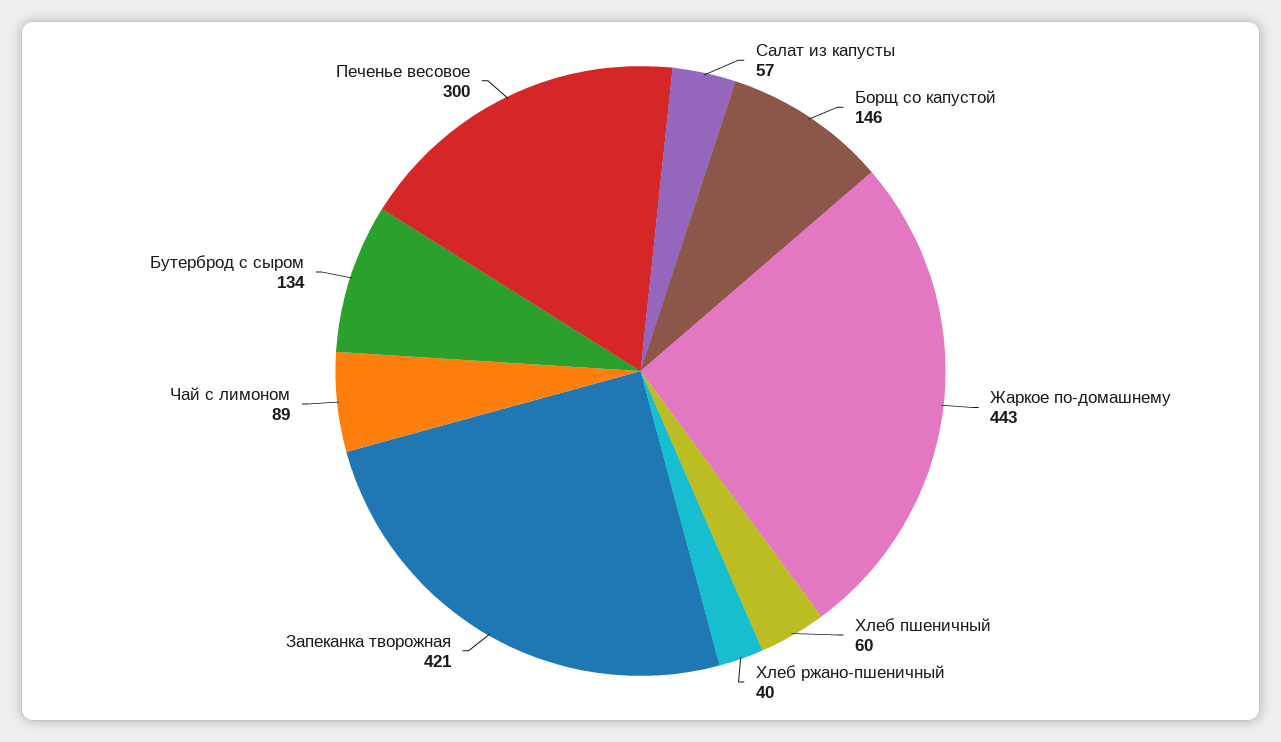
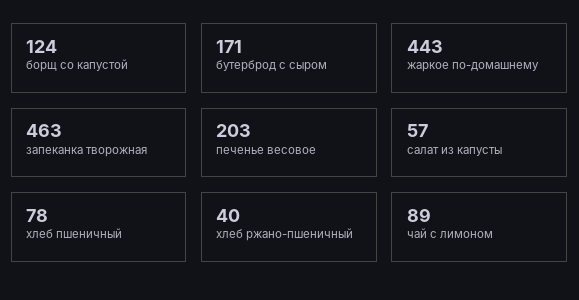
Борщ со капустой: 146 -> 124
Хлеб пшеничный: 60 -> 78
Запеканка творожная: 421 -> 463
Бутерброд с сыром: 134 -> 171
Печенье весовое: 300 -> 203

